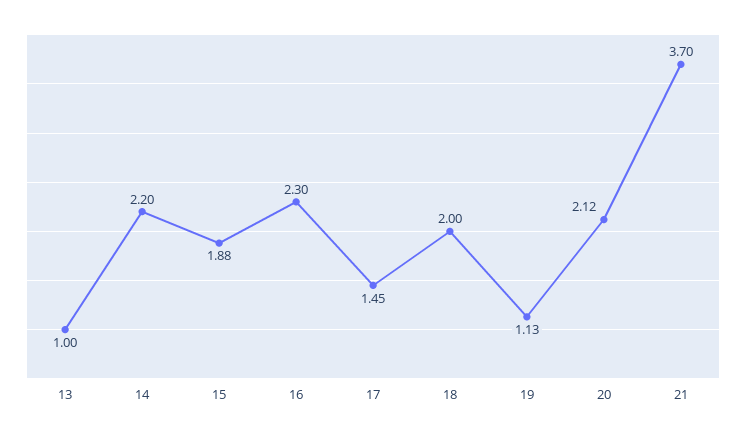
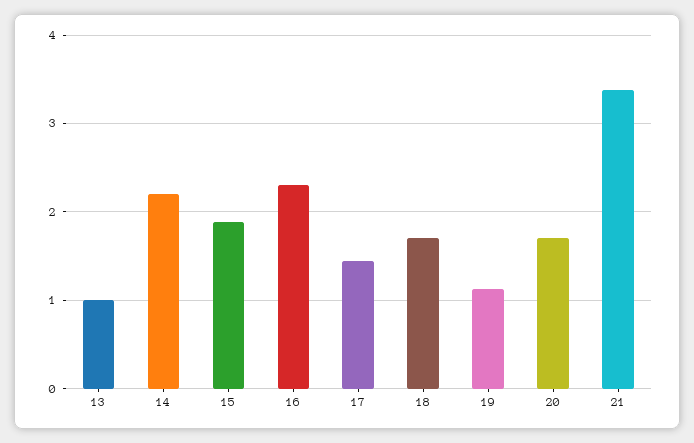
18: 2 -> 1.7
20: 2.12 -> 1.7
21: 3.7 -> 3.4

